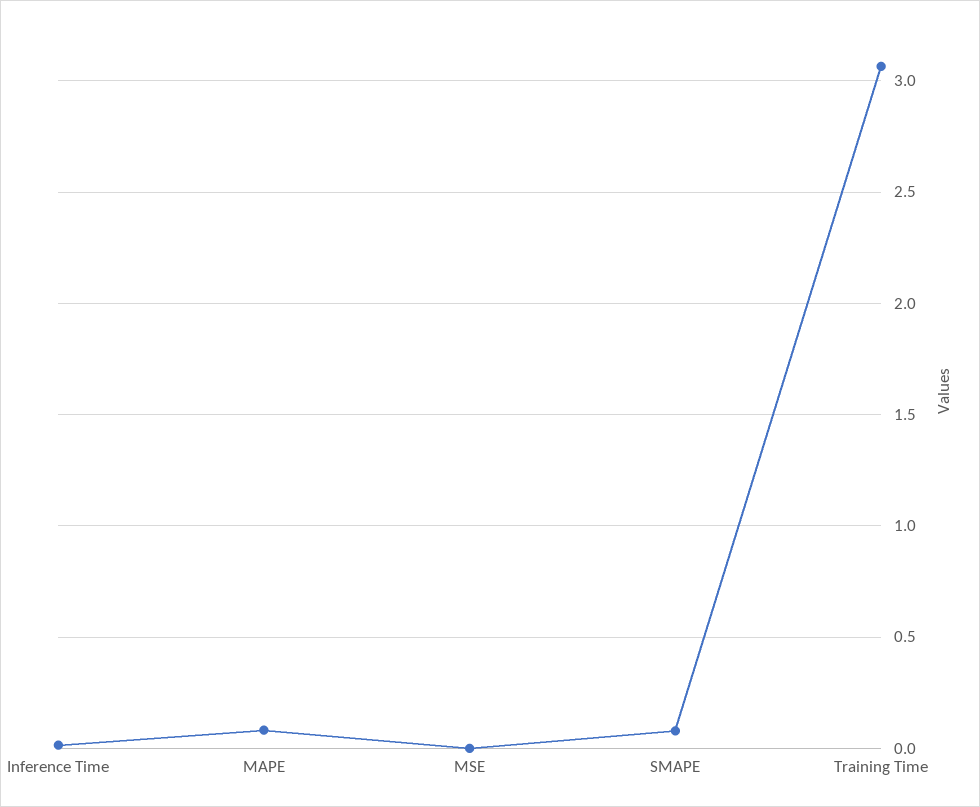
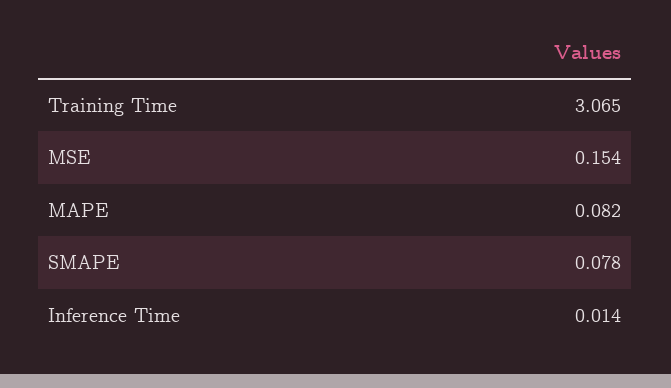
MSE: 0 -> 0.154

